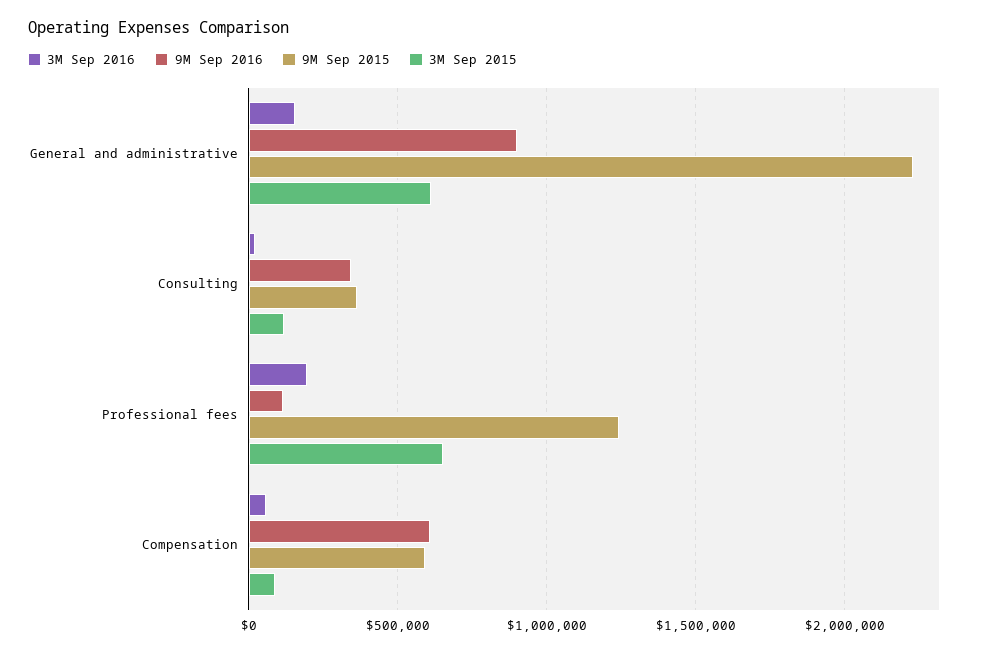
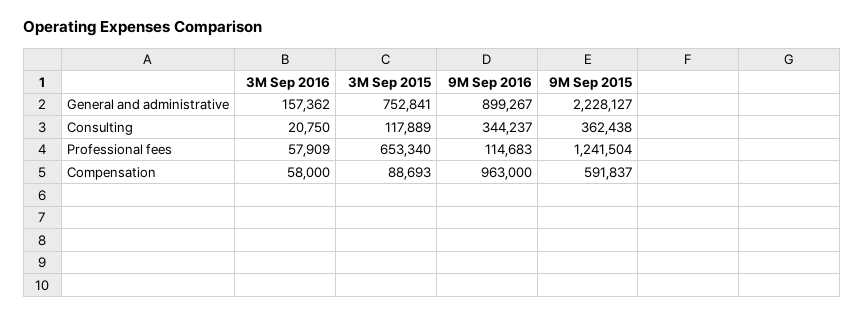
3M Sep 2015, General and administrative: 600000 -> 752841
3M Sep 2016, Professional fees: 200000 -> 57909
9M Sep 2016, Compensation: 600000 -> 963000

